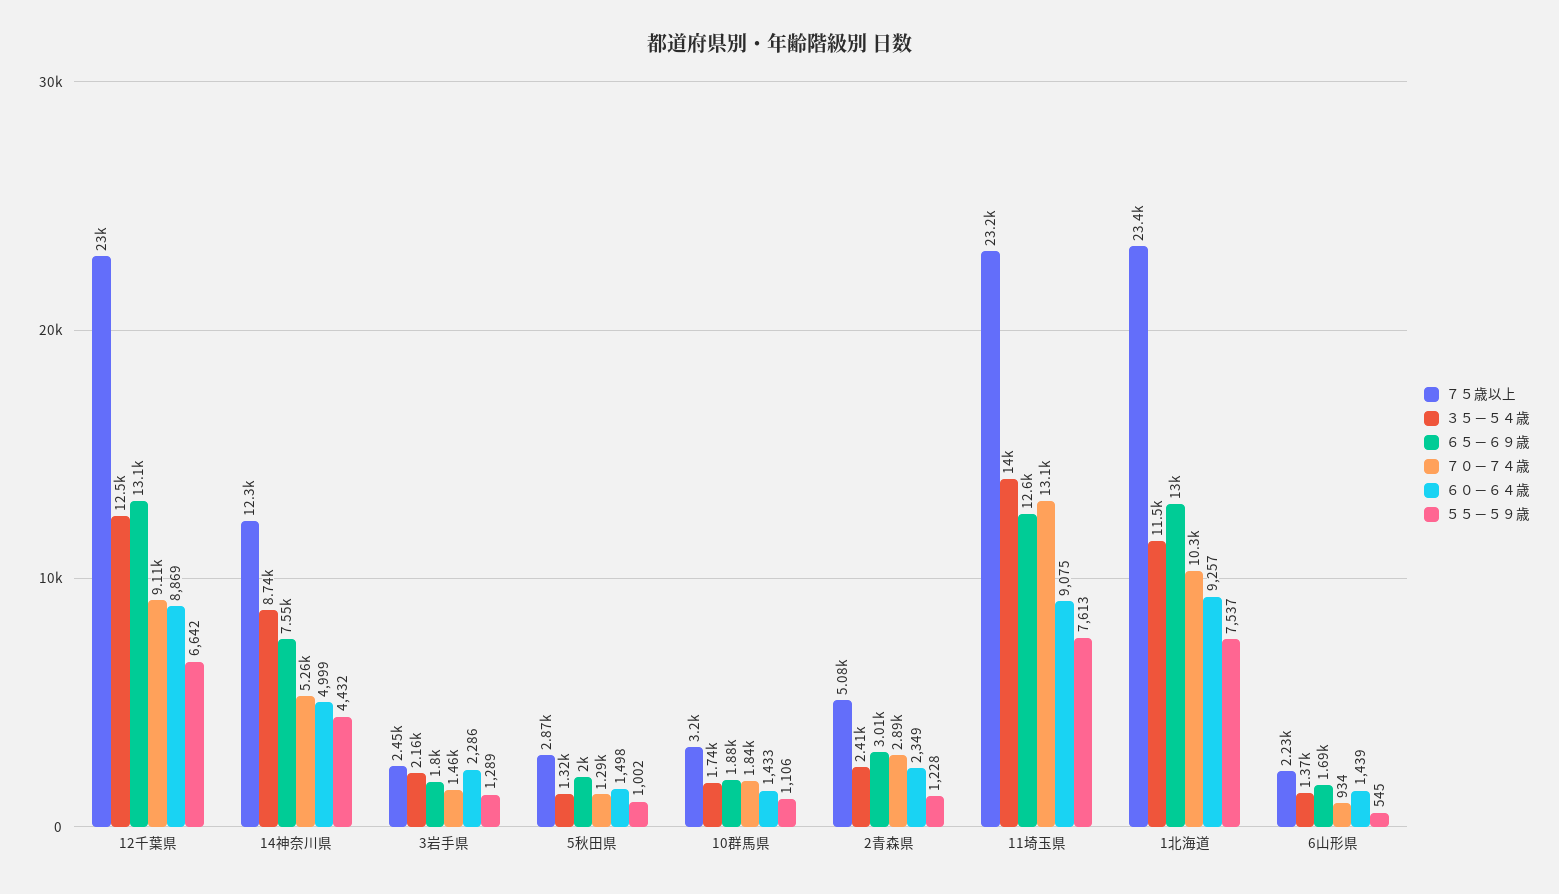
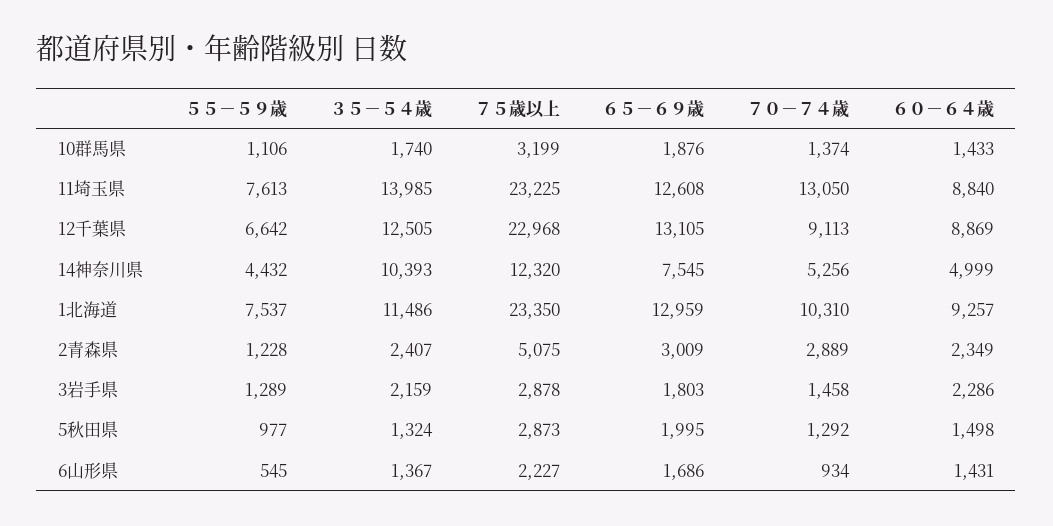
３５－５４歳, 14神奈川県: 8740 -> 10393
７５歳以上, 3岩手県: 2450 -> 2878
５５－５９歳, 5秋田県: 1002 -> 977
７０－７４歳, 10群馬県: 1840 -> 1374
６０－６４歳, 11埼玉県: 9075 -> 8840
６０－６４歳, 6山形県: 1439 -> 1431

